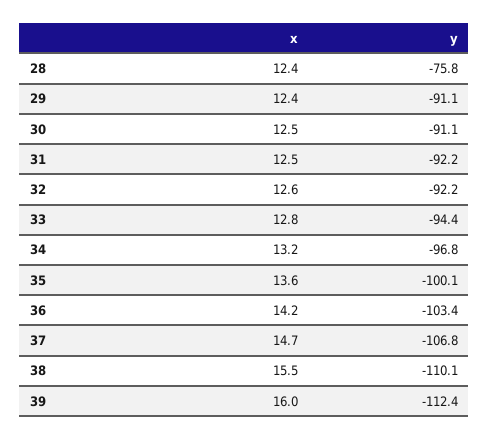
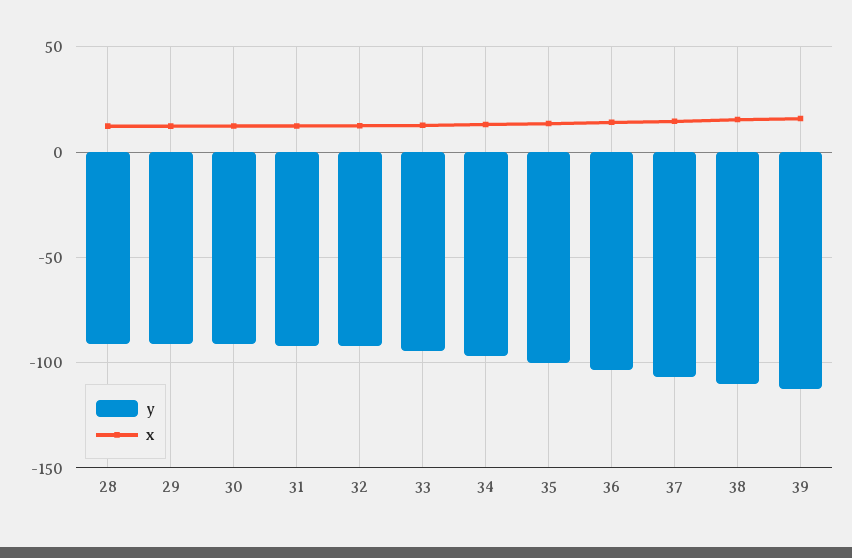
y, 28: -75.8 -> -90

